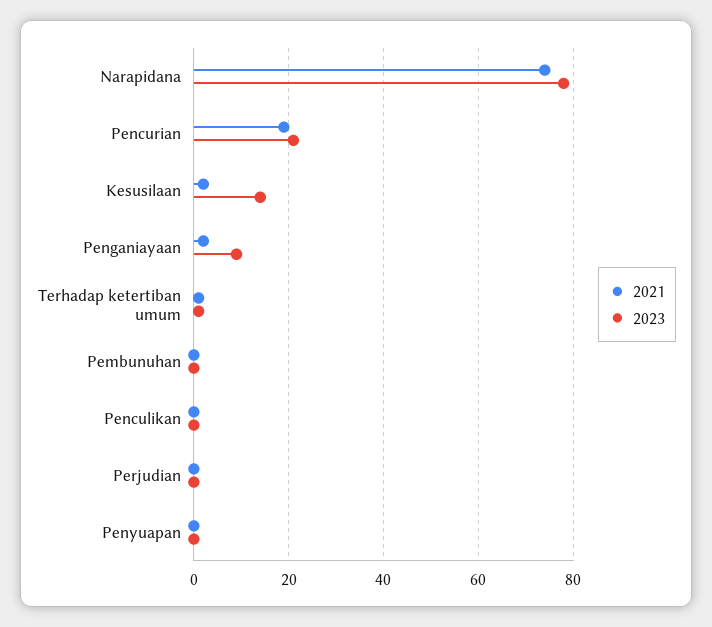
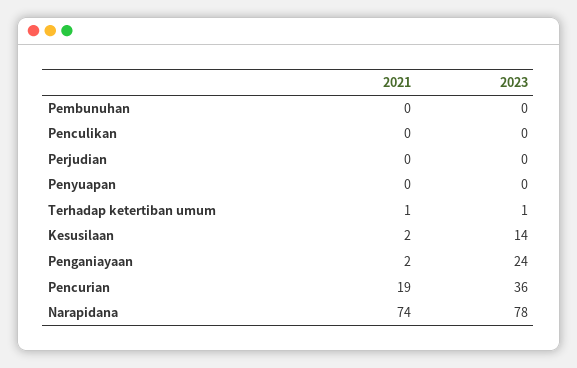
2023, Pencurian: 20 -> 36
2023, Penganiayaan: 10 -> 24

